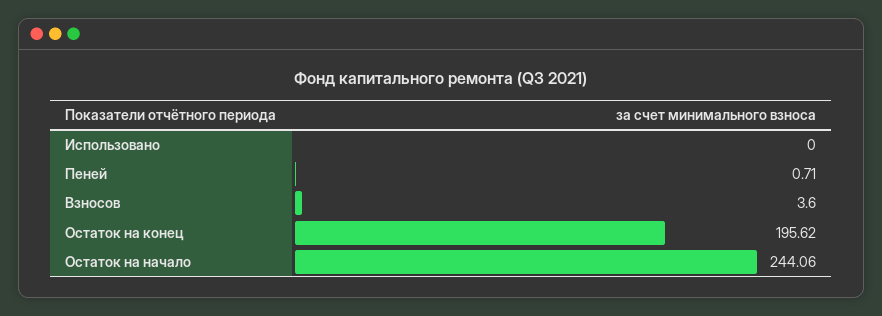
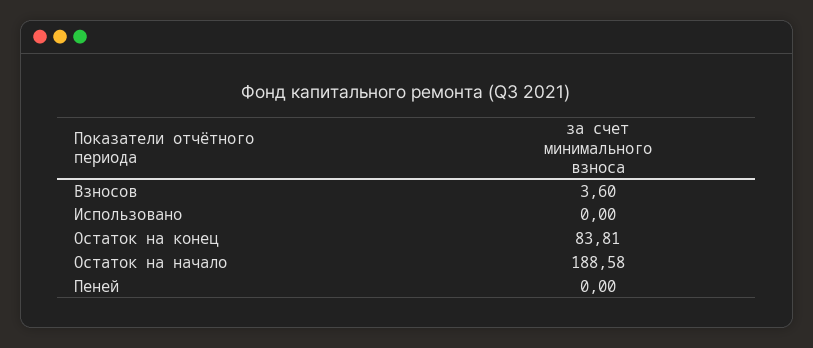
Пеней: 0.71 -> 0
Остаток на конец: 195.62 -> 83.81
Остаток на начало: 244.06 -> 188.58

